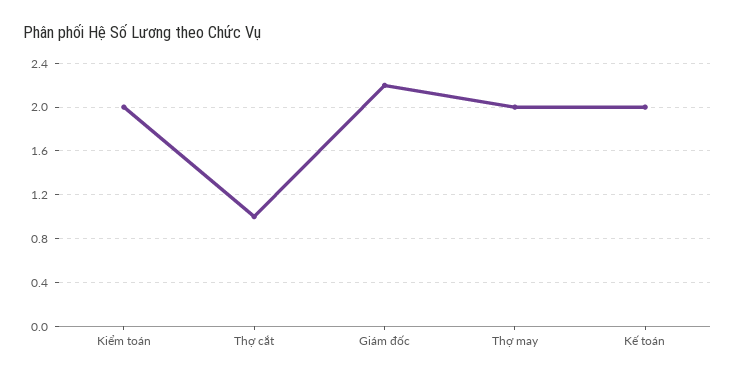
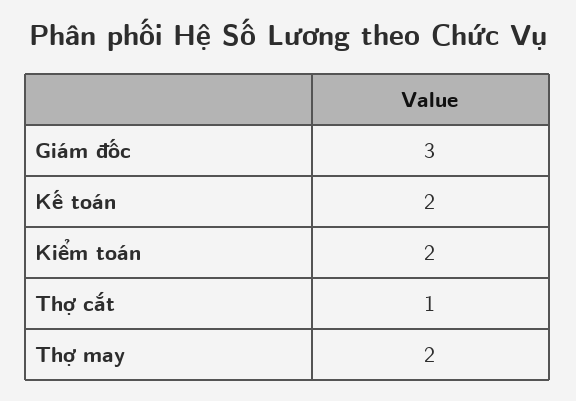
Giám đốc: 2.2 -> 3

